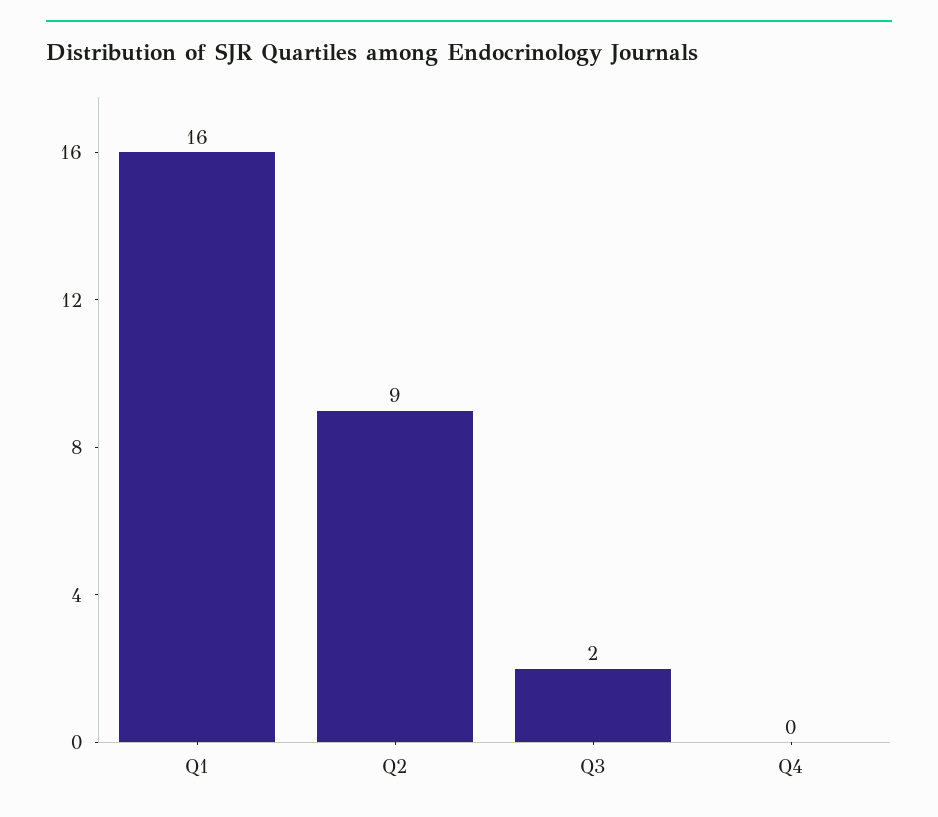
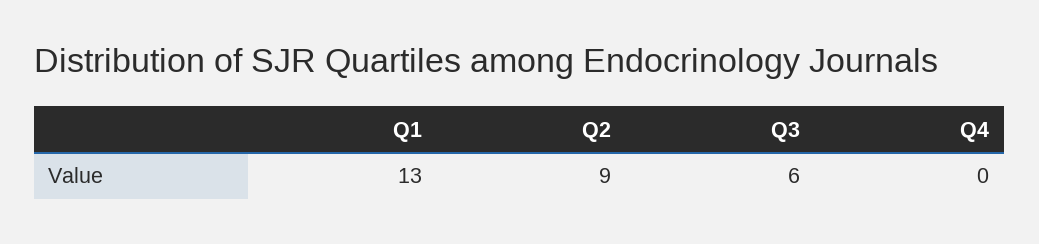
Q1: 16 -> 13
Q3: 2 -> 6

